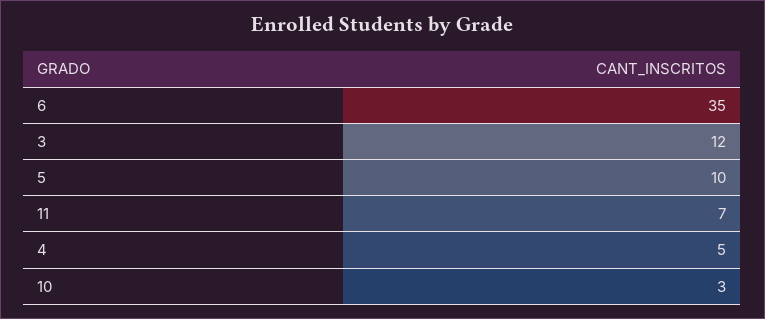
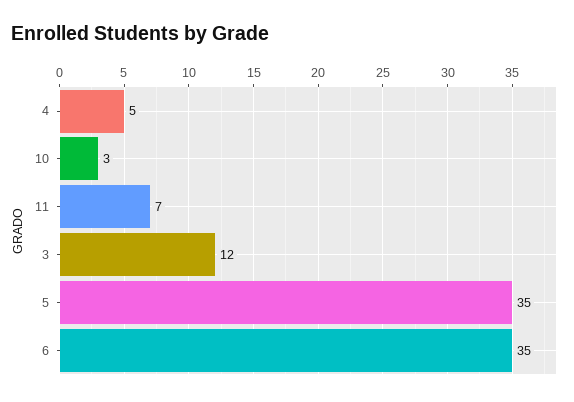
5: 10 -> 35

